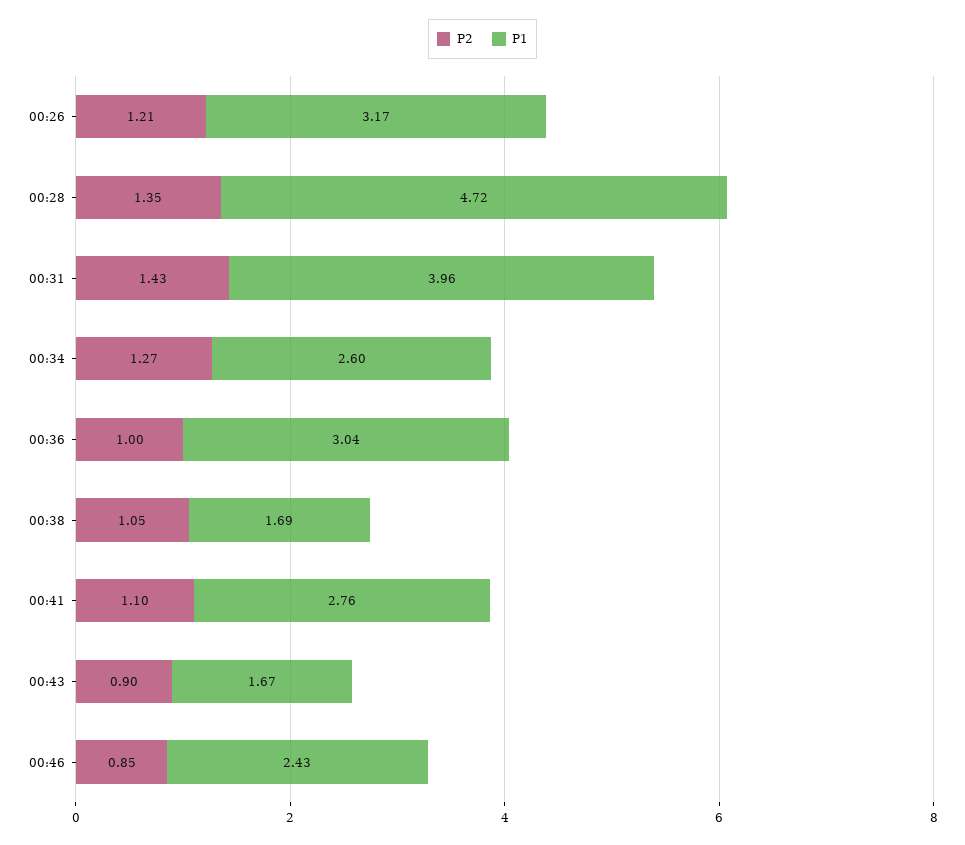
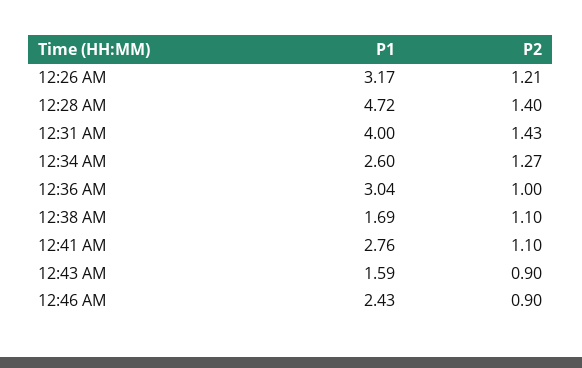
P2, 00:28: 1.35 -> 1.4
P1, 00:31: 3.96 -> 4
P2, 00:38: 1.05 -> 1.1
P1, 00:43: 1.67 -> 1.59
P2, 00:46: 0.85 -> 0.9

